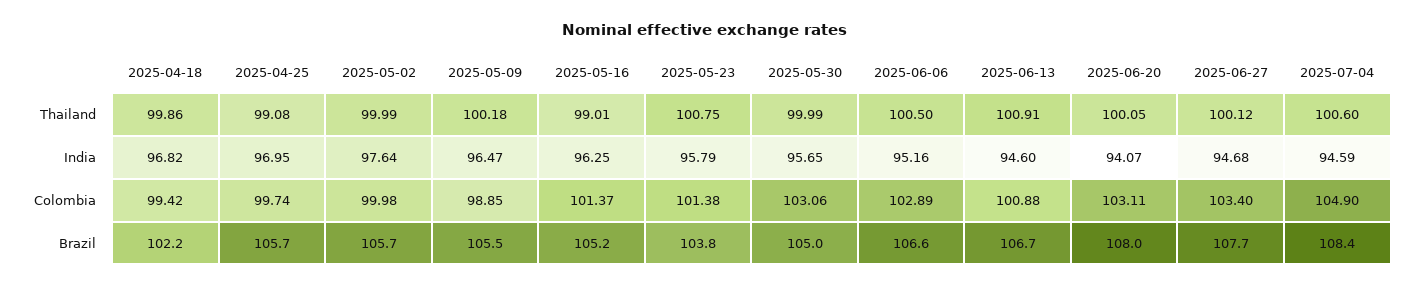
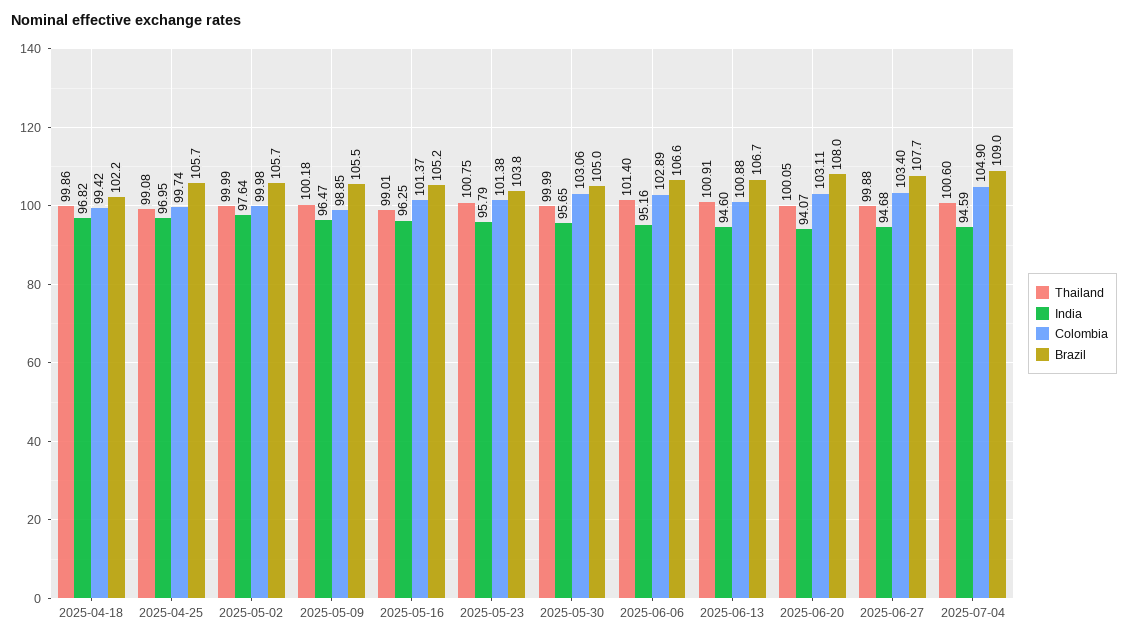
Thailand, 2025-06-06: 100.5 -> 101.4
Thailand, 2025-06-27: 100.12 -> 99.88
Brazil, 2025-07-04: 108.4 -> 109

